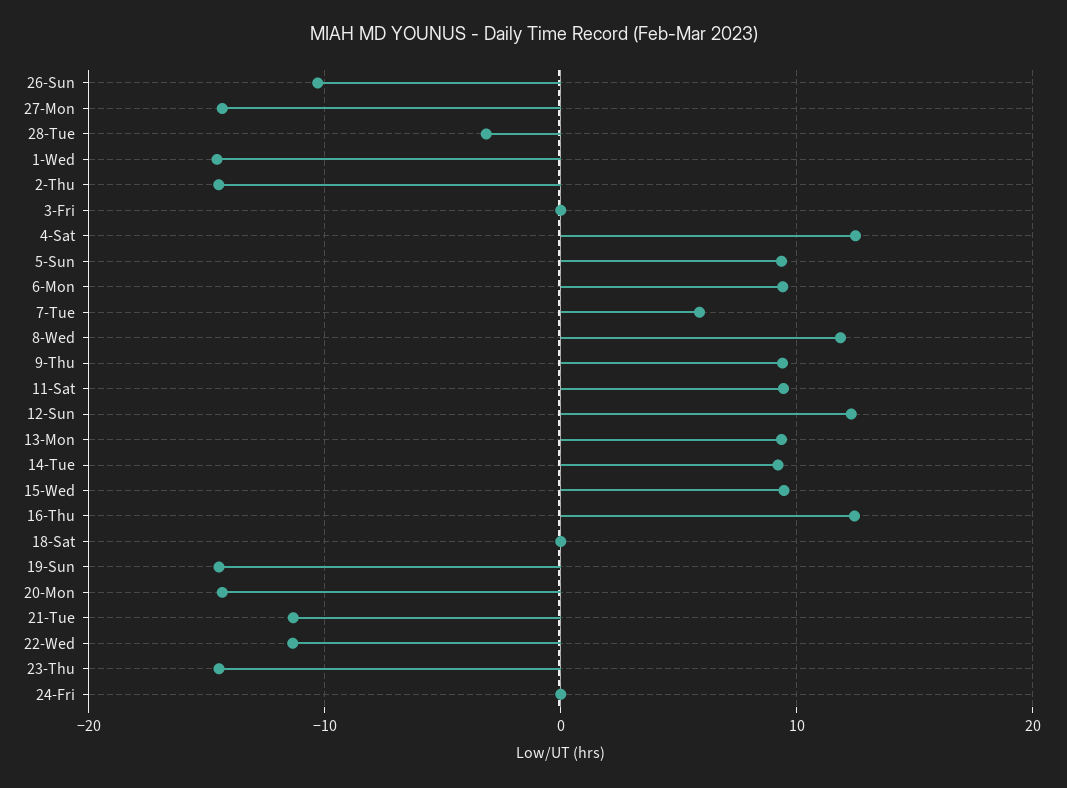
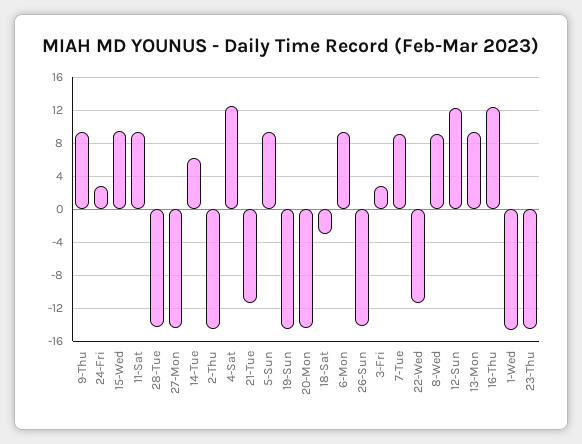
26-Sun: -10 -> -14
28-Tue: -3 -> -14
3-Fri: 0 -> 3
7-Tue: 6 -> 9
8-Wed: 12 -> 9
14-Tue: 9 -> 6
18-Sat: 0 -> -3
24-Fri: 0 -> 3

